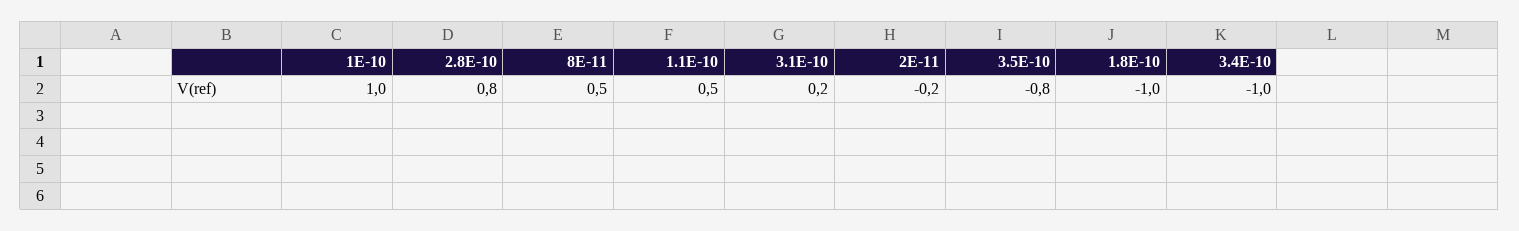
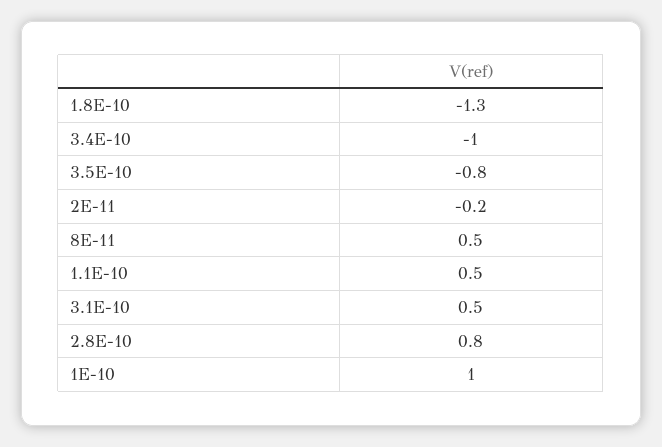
3.1E-10: 0.2 -> 0.5
1.8E-10: -1 -> -1.3

